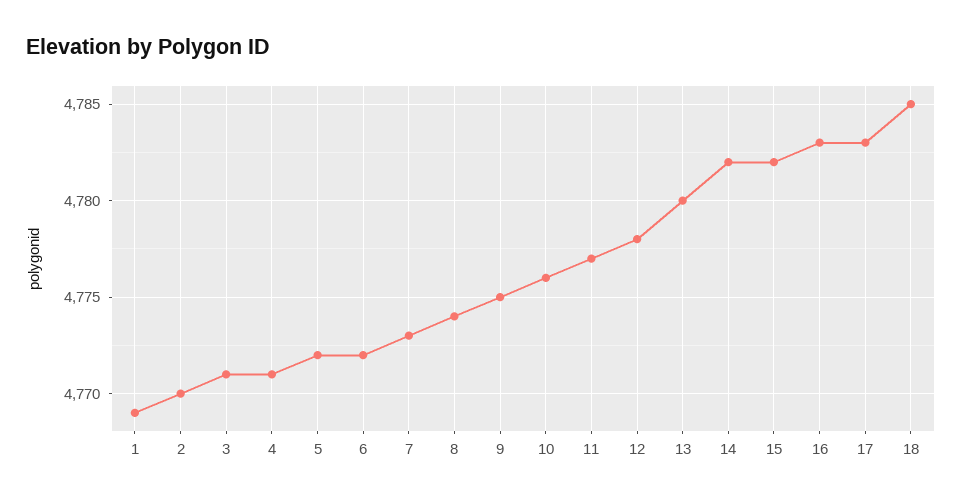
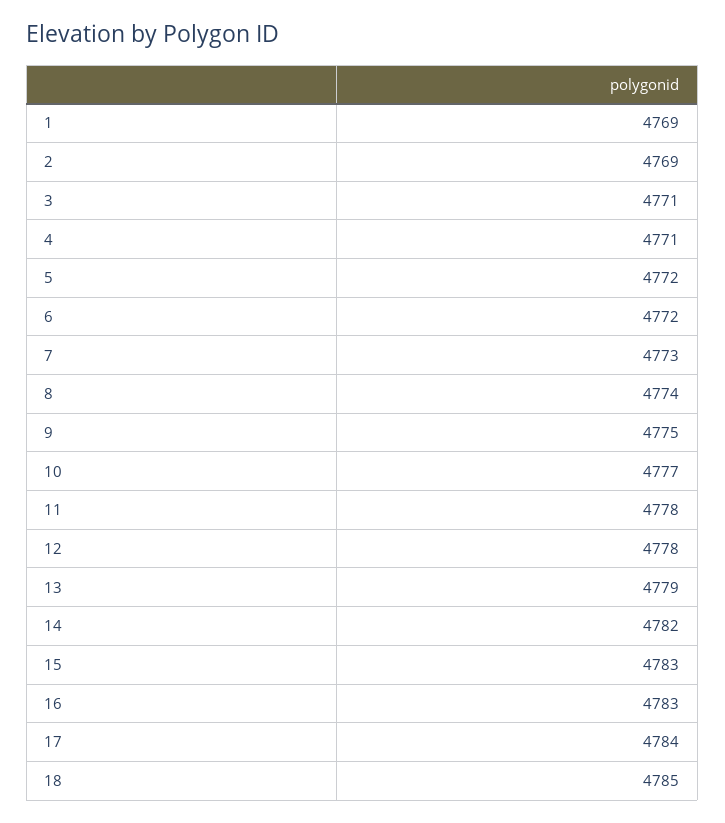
2: 4770 -> 4769
10: 4776 -> 4777
11: 4777 -> 4778
13: 4780 -> 4779
15: 4782 -> 4783
17: 4783 -> 4784

